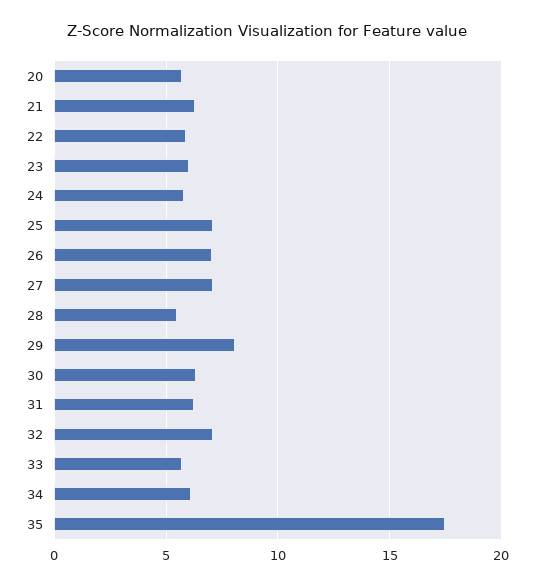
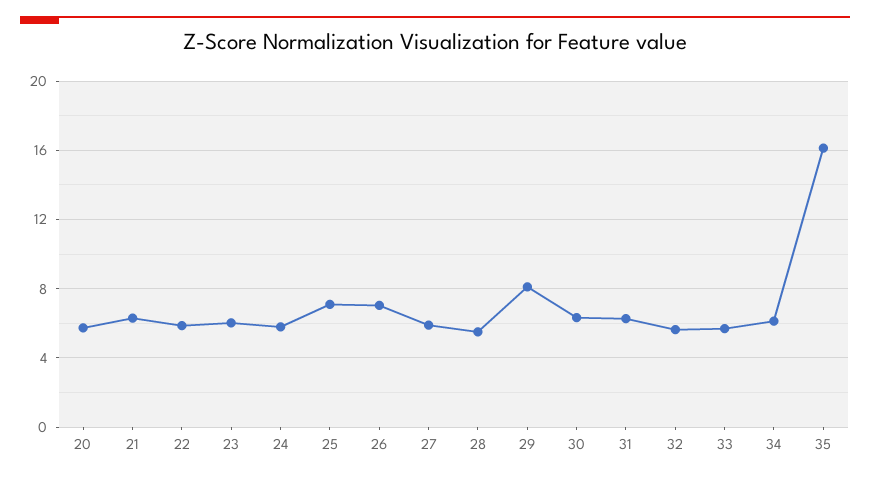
27: 7 -> 6
32: 7 -> 5.5
35: 17.5 -> 16

